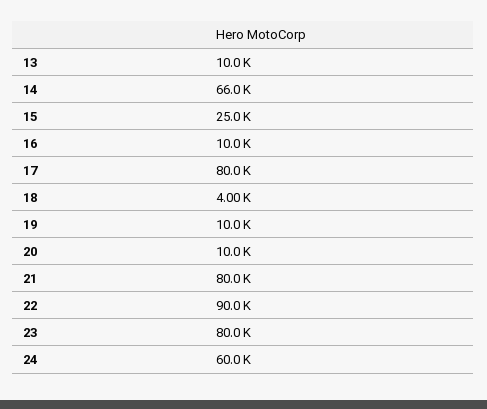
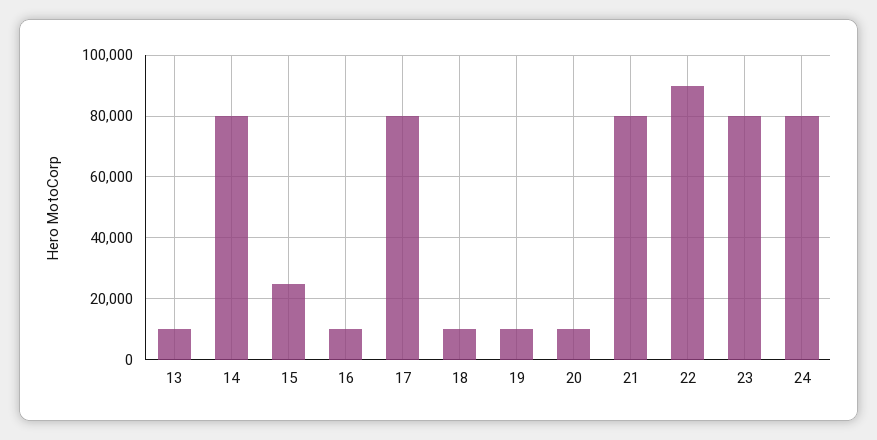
14: 66000 -> 80000
18: 4000 -> 10000
24: 60000 -> 80000

